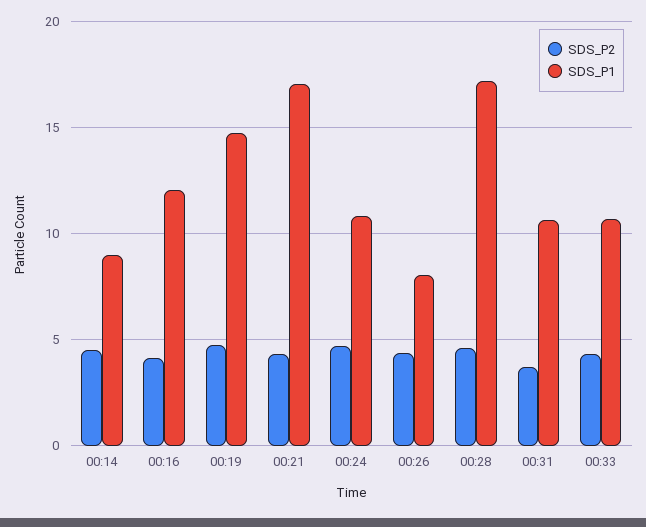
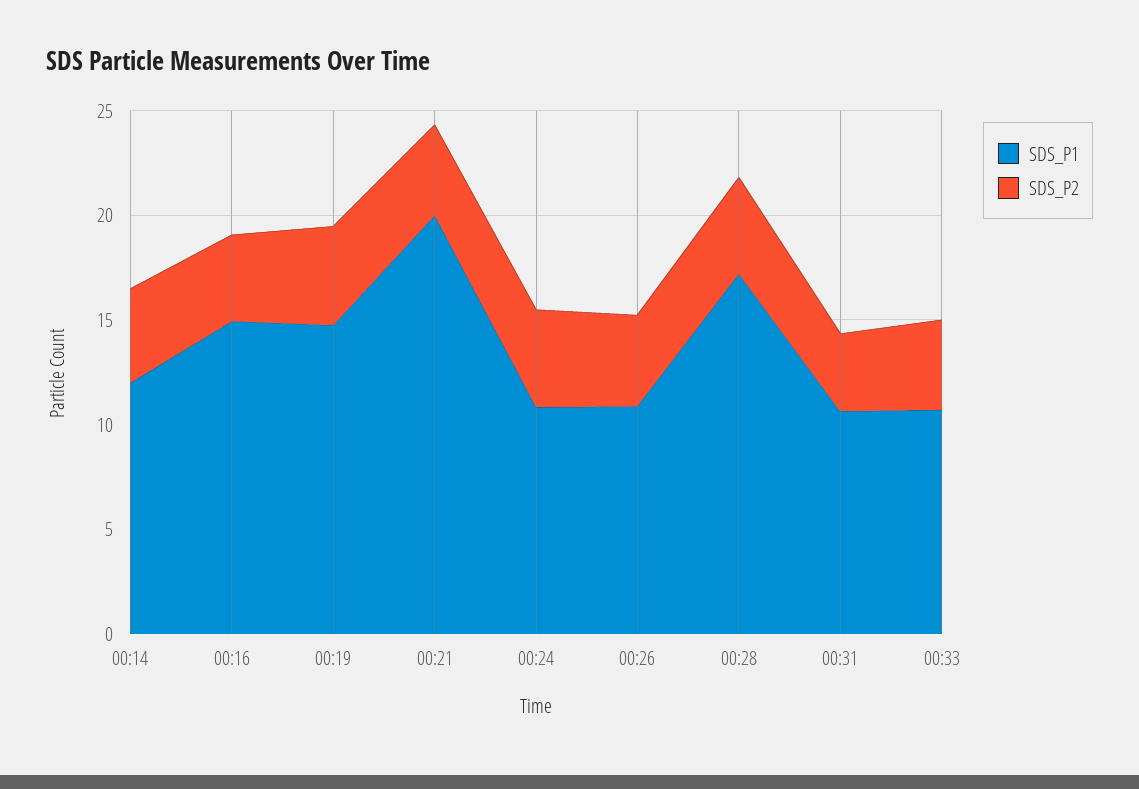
SDS_P1, 00:14: 9 -> 12
SDS_P1, 00:16: 12 -> 15
SDS_P1, 00:21: 17 -> 20
SDS_P1, 00:26: 8 -> 11

